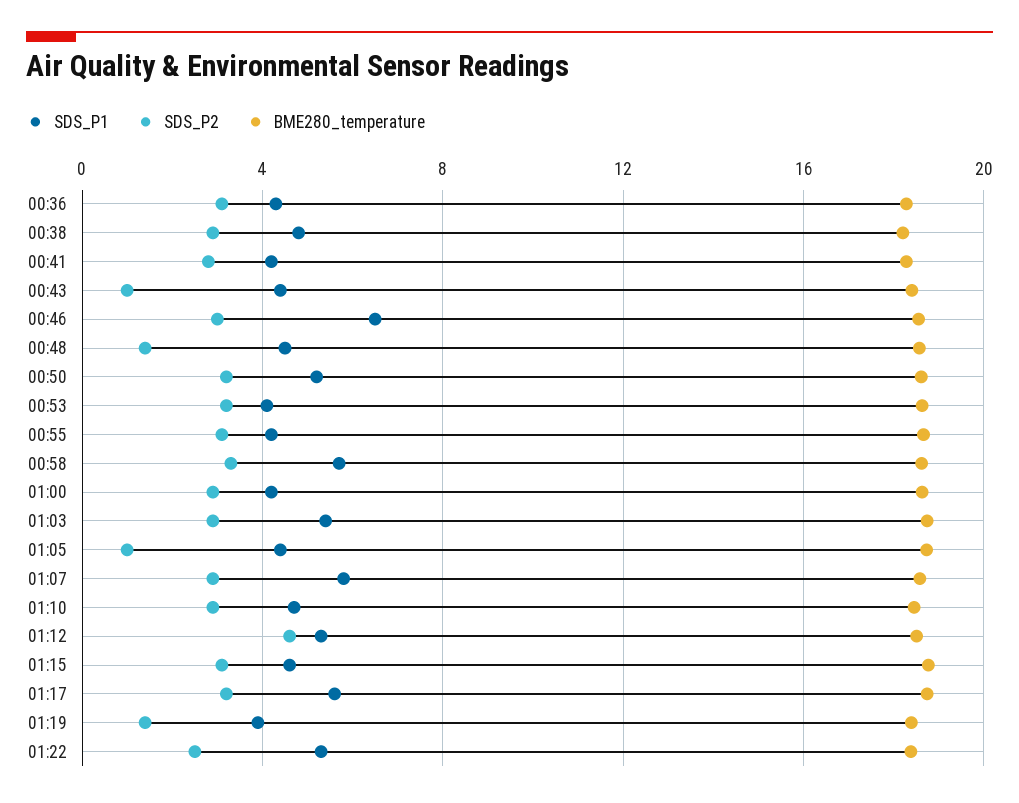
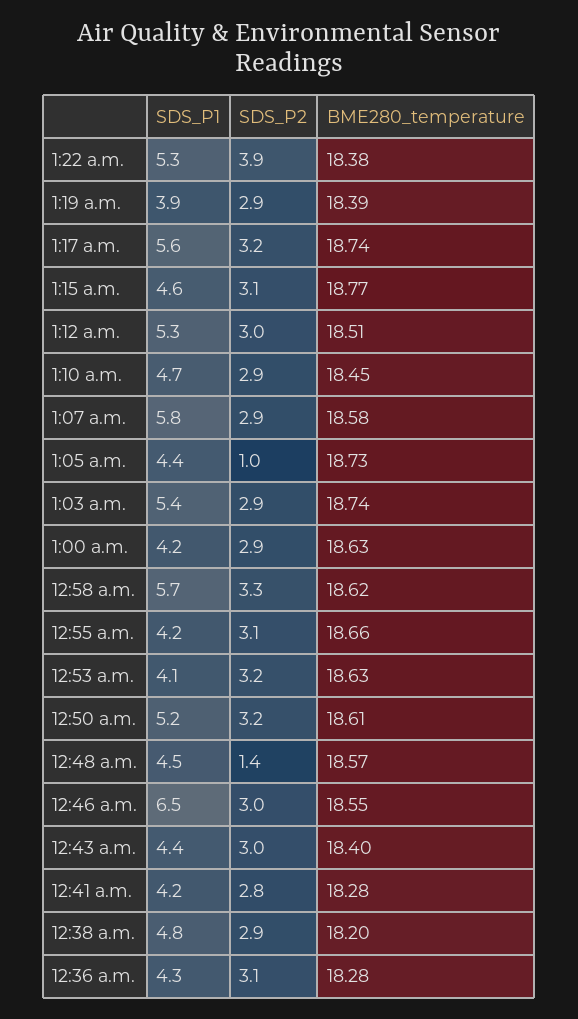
SDS_P2, 00:43: 1 -> 3
SDS_P2, 01:12: 4.5 -> 3
SDS_P2, 01:19: 1.5 -> 2.9
SDS_P2, 01:22: 2.5 -> 3.9

